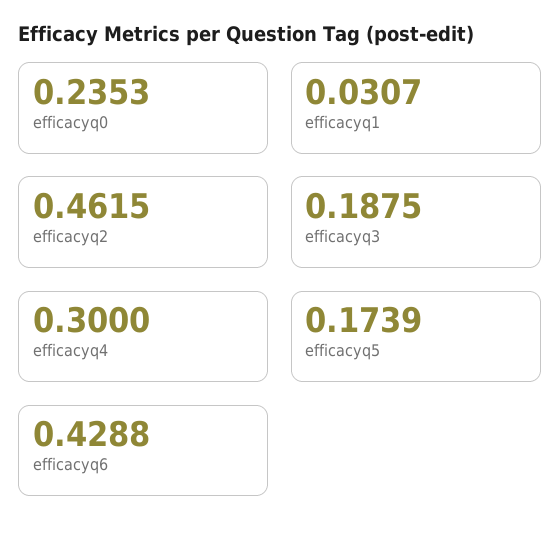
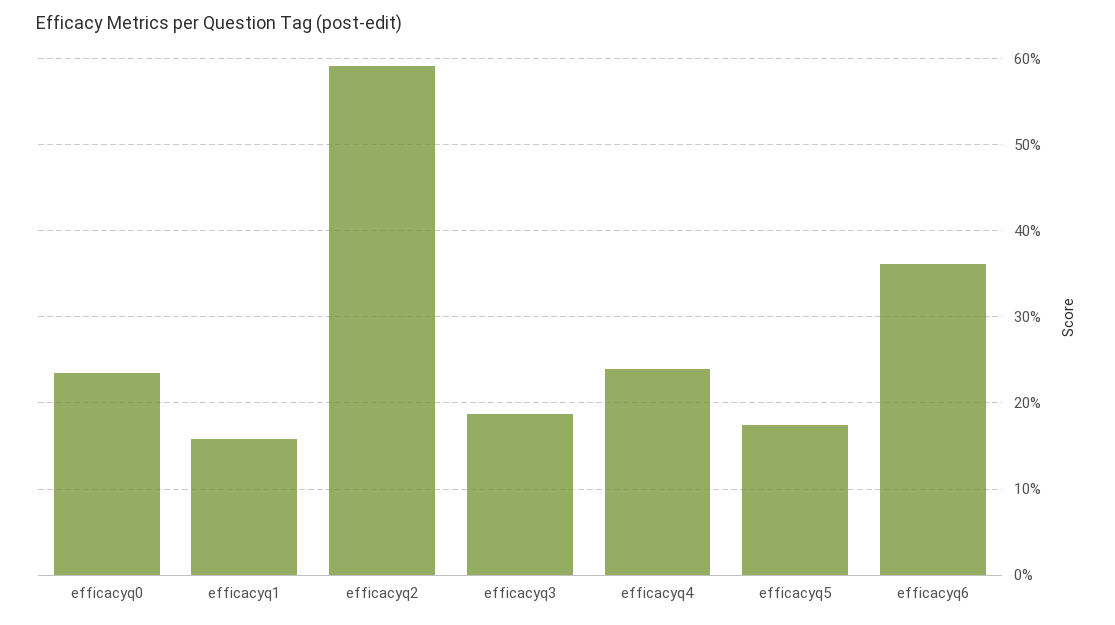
efficacyq1: 0.0307 -> 0.16
efficacyq2: 0.4615 -> 0.59
efficacyq4: 0.3 -> 0.24
efficacyq6: 0.4288 -> 0.36

